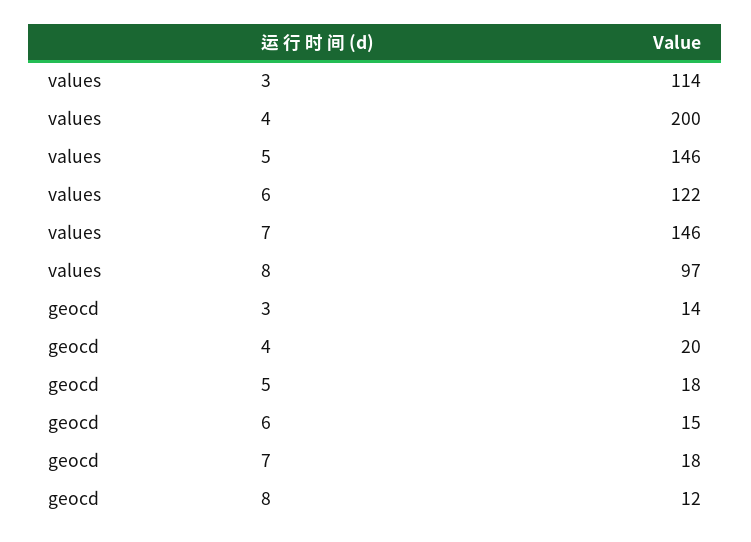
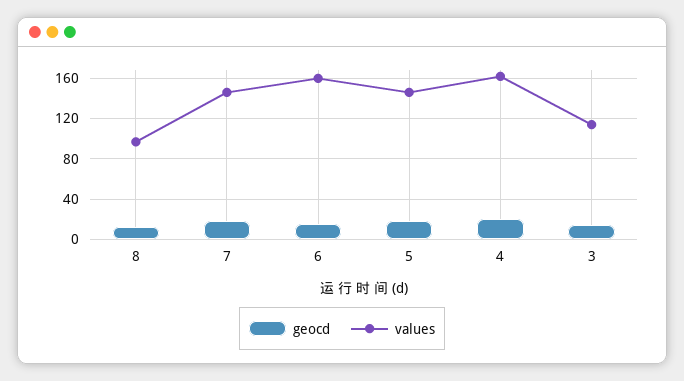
values, 4: 200 -> 160
values, 6: 122 -> 160

